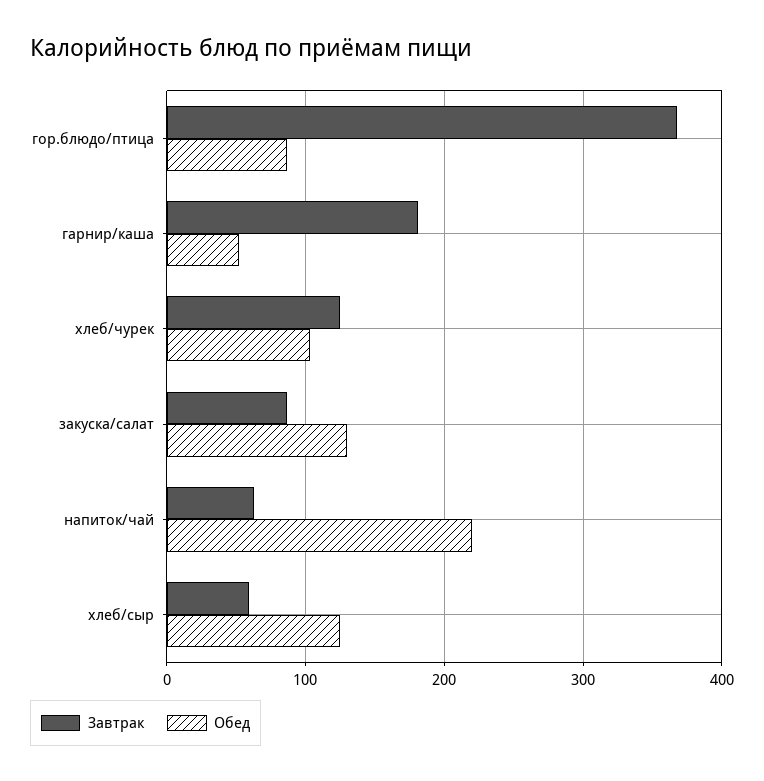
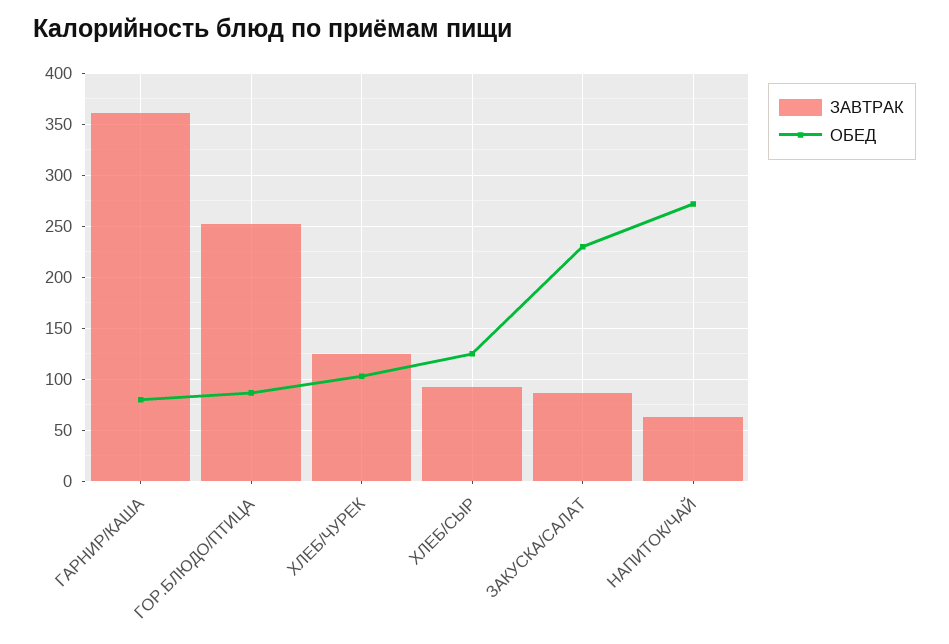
Завтрак, гор.блюдо/птица: 370 -> 250
Завтрак, гарнир/каша: 180 -> 360
Обед, гарнир/каша: 50 -> 80
Обед, закуска/салат: 130 -> 230
Обед, напиток/чай: 220 -> 270
Завтрак, хлеб/сыр: 60 -> 90

